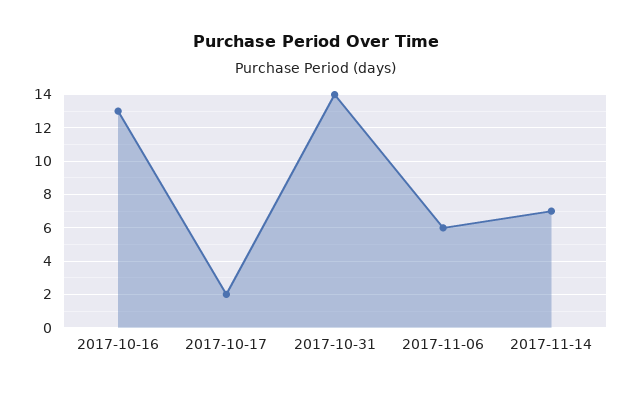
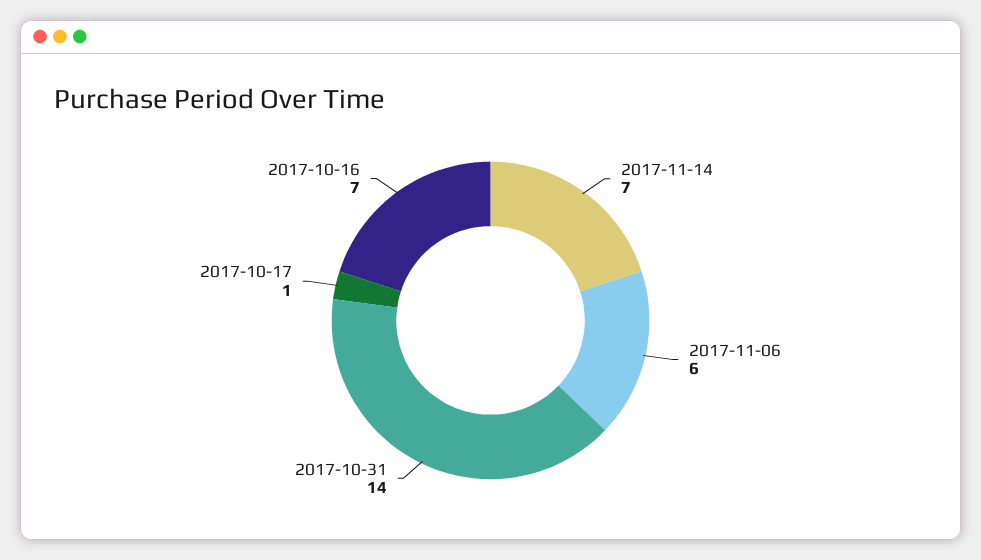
2017-10-16: 13 -> 7
2017-10-17: 2 -> 1

